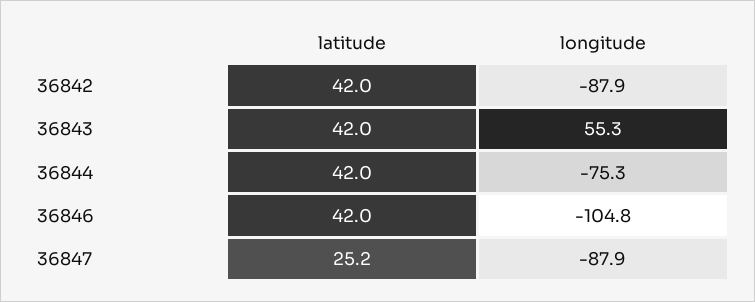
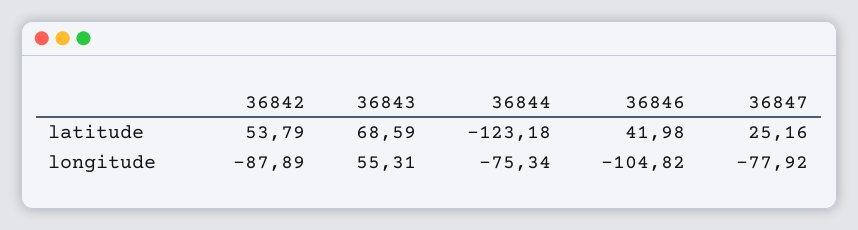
latitude, 36842: 42 -> 53.79
latitude, 36843: 42 -> 68.59
latitude, 36844: 42 -> -123.18
longitude, 36847: -87.9 -> -77.92

